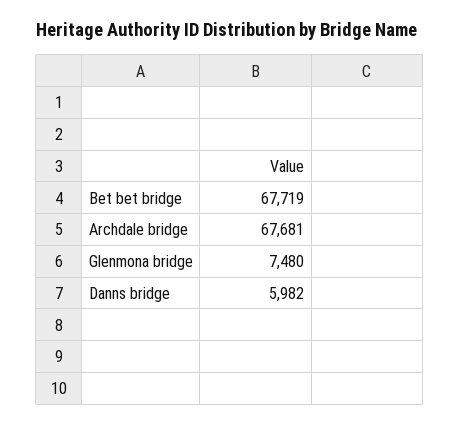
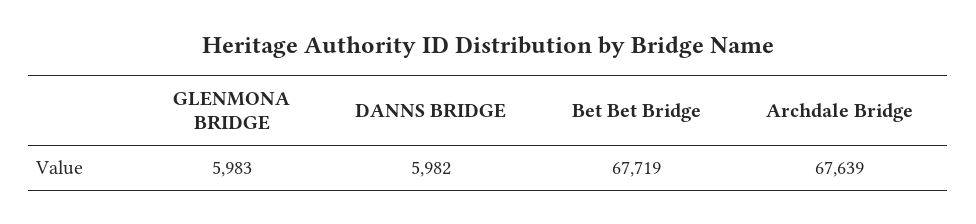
Archdale bridge: 67681 -> 67639
Glenmona bridge: 7480 -> 5983

